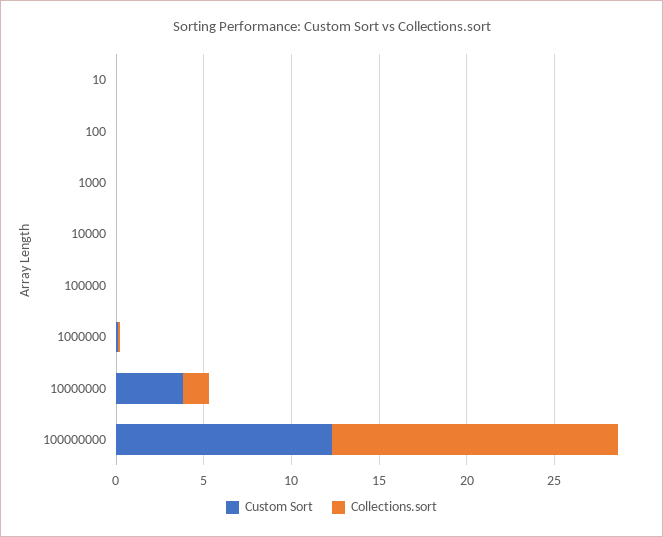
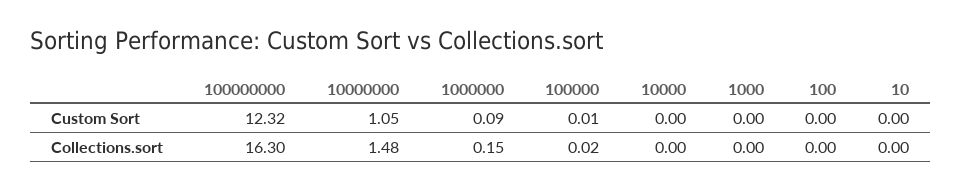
Custom Sort, 10000000: 4 -> 1.05

